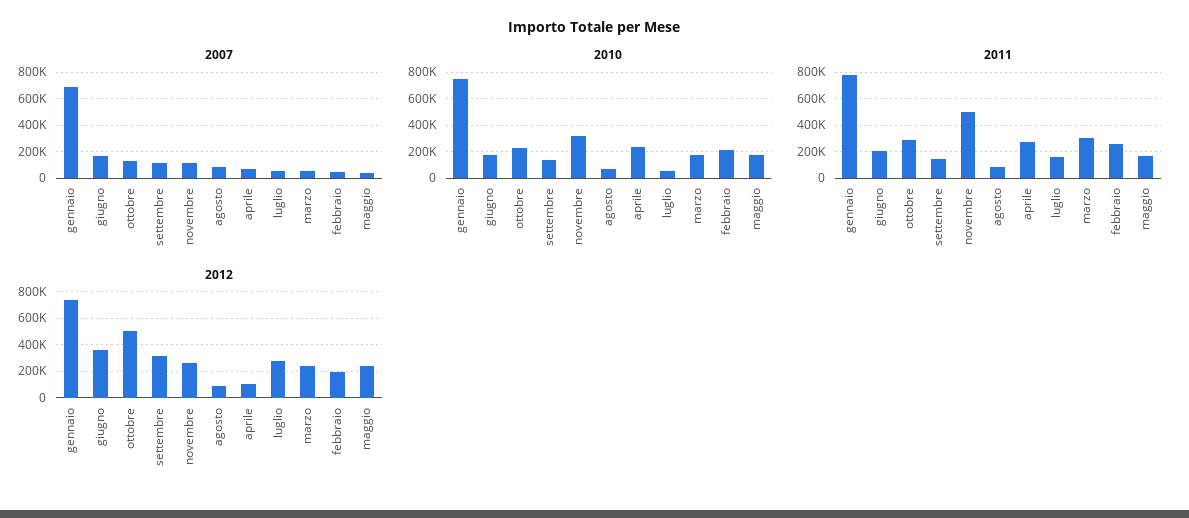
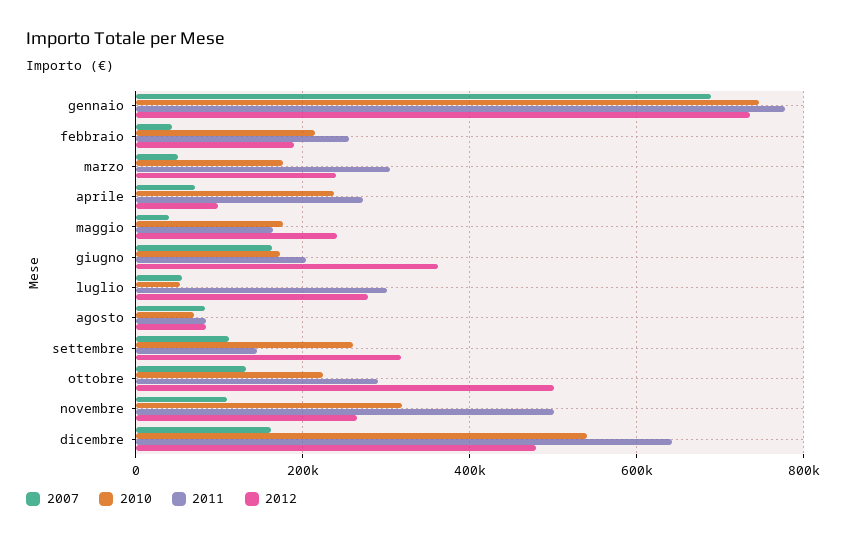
2010, settembre: 150000 -> 260000
2011, luglio: 150000 -> 300000
2007, dicembre: none -> 160000
2010, dicembre: none -> 540000
2011, dicembre: none -> 640000
2012, dicembre: none -> 480000

